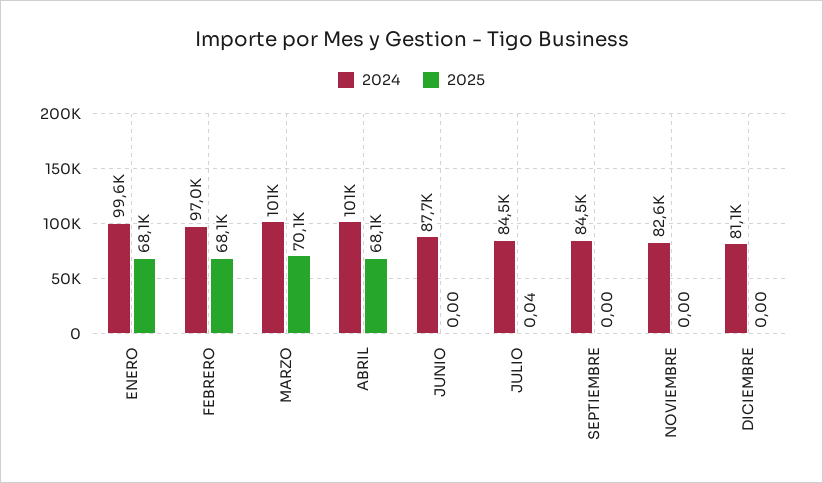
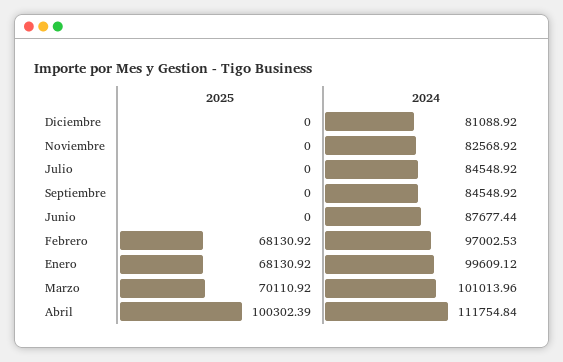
2024, ABRIL: 101000 -> 111754.84
2025, ABRIL: 68100 -> 100302.39
2025, JULIO: 0.04 -> 0

